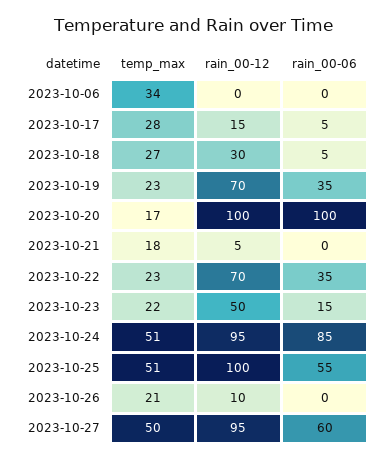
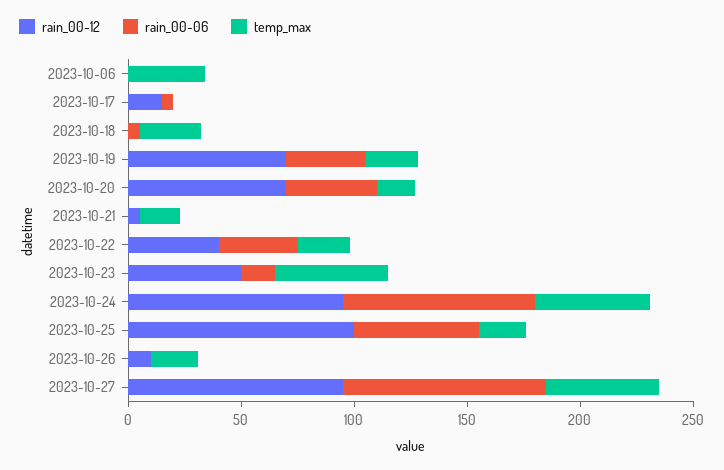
temp_max, 2023-10-17: 28 -> 0
rain_00-12, 2023-10-18: 30 -> 0
rain_00-12, 2023-10-20: 100 -> 70
rain_00-06, 2023-10-20: 100 -> 40
rain_00-12, 2023-10-22: 70 -> 40
temp_max, 2023-10-23: 22 -> 50
temp_max, 2023-10-25: 51 -> 20
rain_00-06, 2023-10-27: 60 -> 90

